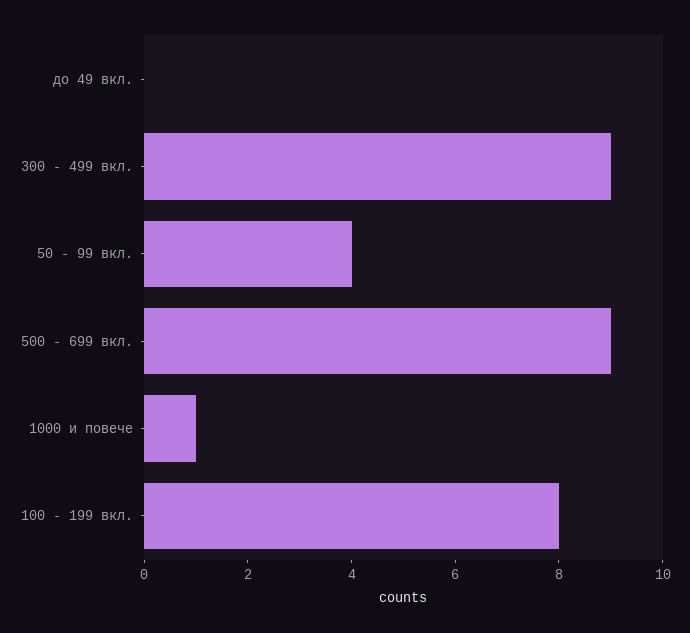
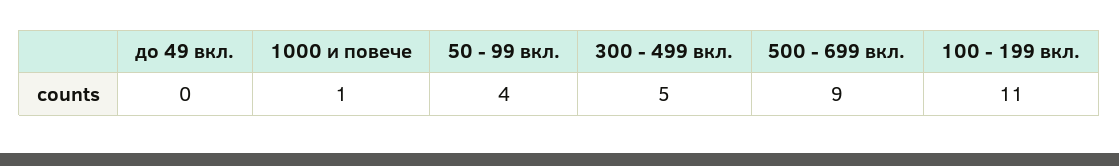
300 - 499 вкл.: 9 -> 5
100 - 199 вкл.: 8 -> 11

